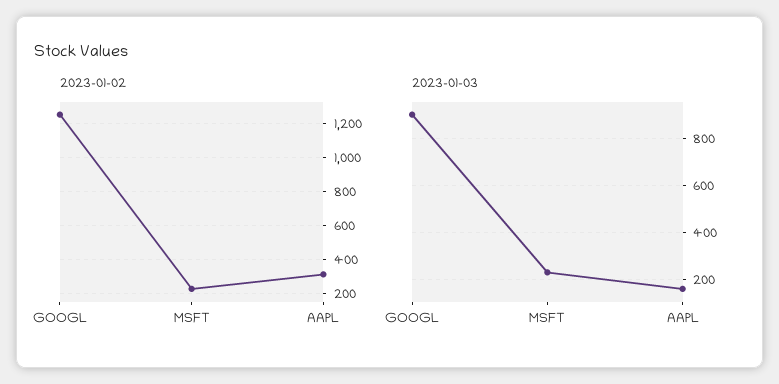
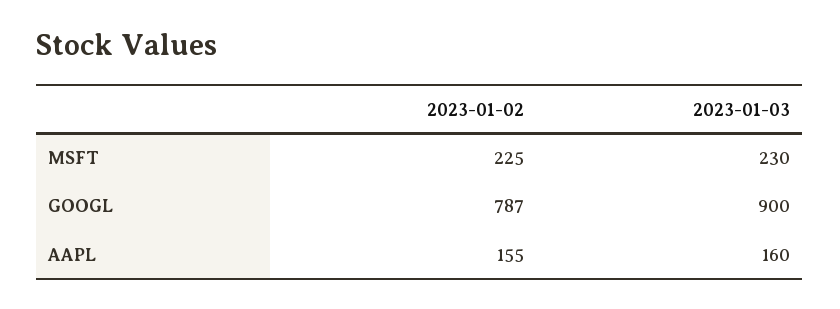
2023-01-02, GOOGL: 1250 -> 787
2023-01-02, AAPL: 300 -> 155

